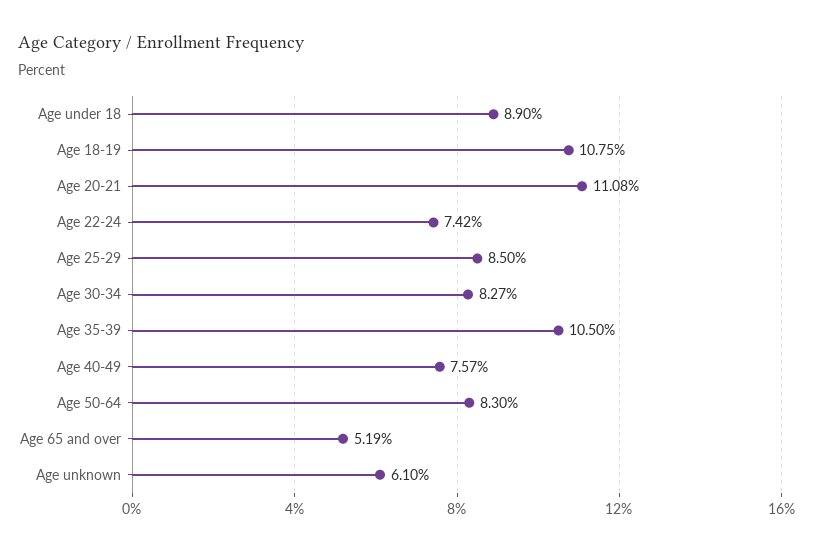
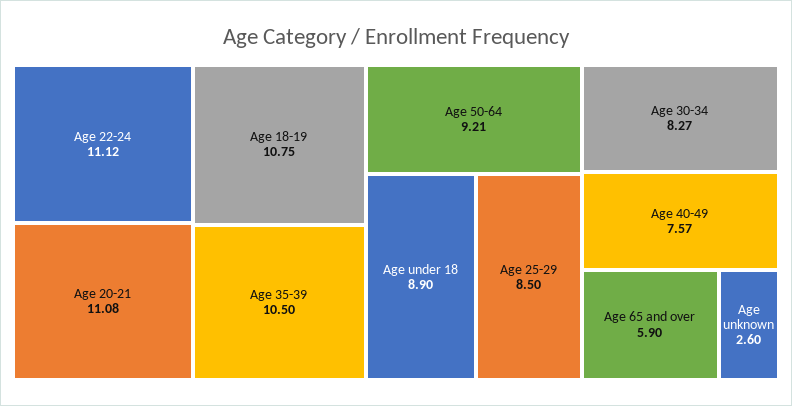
Age 22-24: 7.42 -> 11.12
Age 50-64: 8.3 -> 9.21
Age 65 and over: 5.19 -> 5.9
Age unknown: 6.1 -> 2.6

